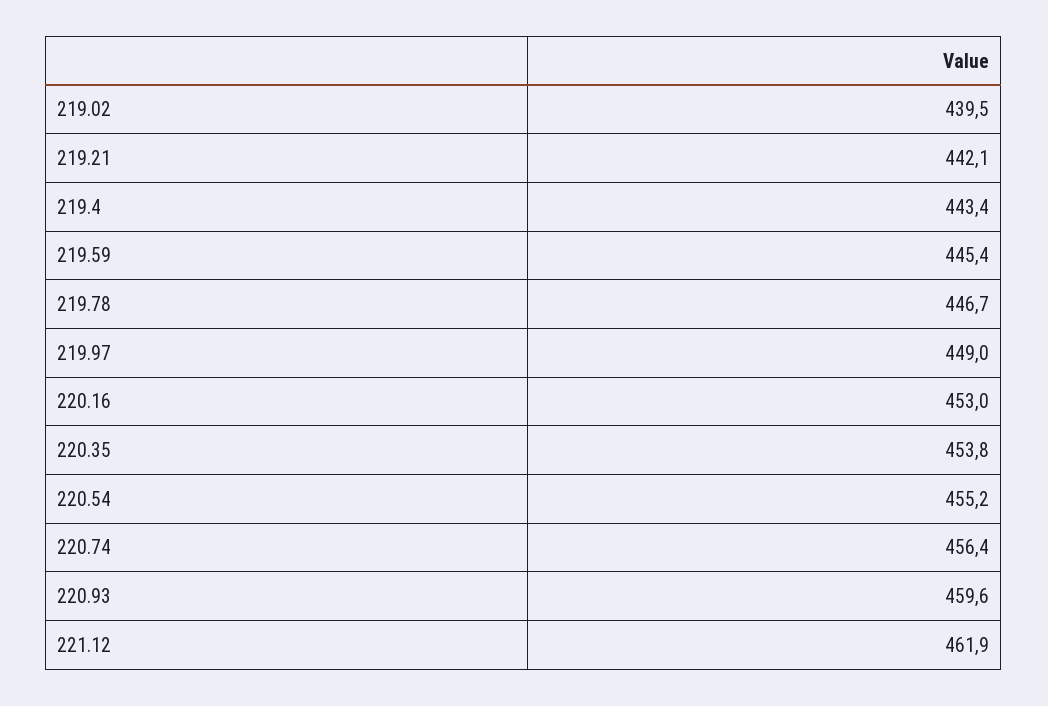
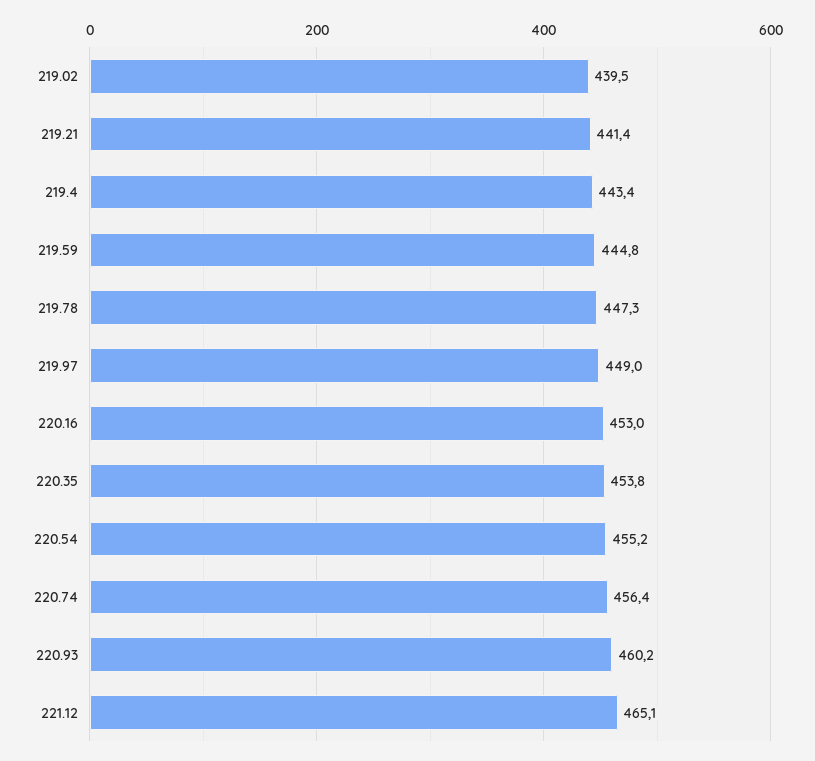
219.21: 442.1 -> 441.4
219.59: 445.4 -> 444.8
219.78: 446.7 -> 447.3
220.93: 459.6 -> 460.2
221.12: 461.9 -> 465.1

